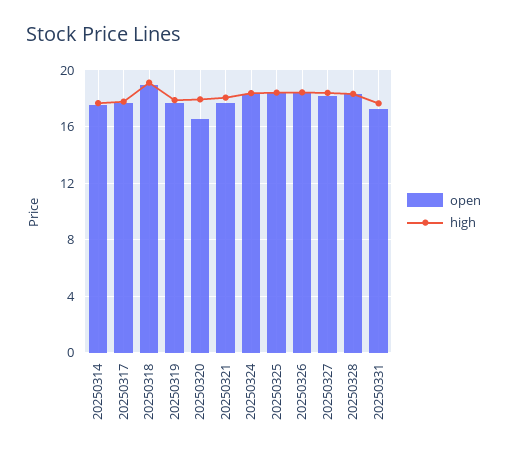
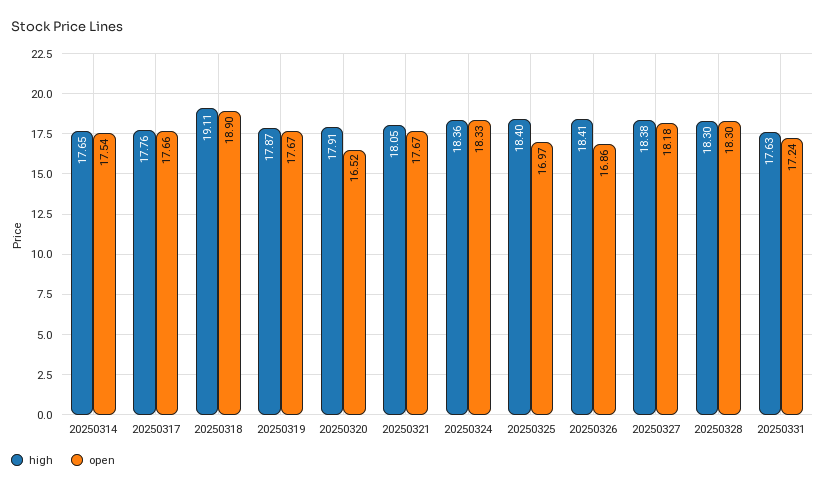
open, 20250325: 18.5 -> 16.97
open, 20250326: 18.5 -> 16.86

